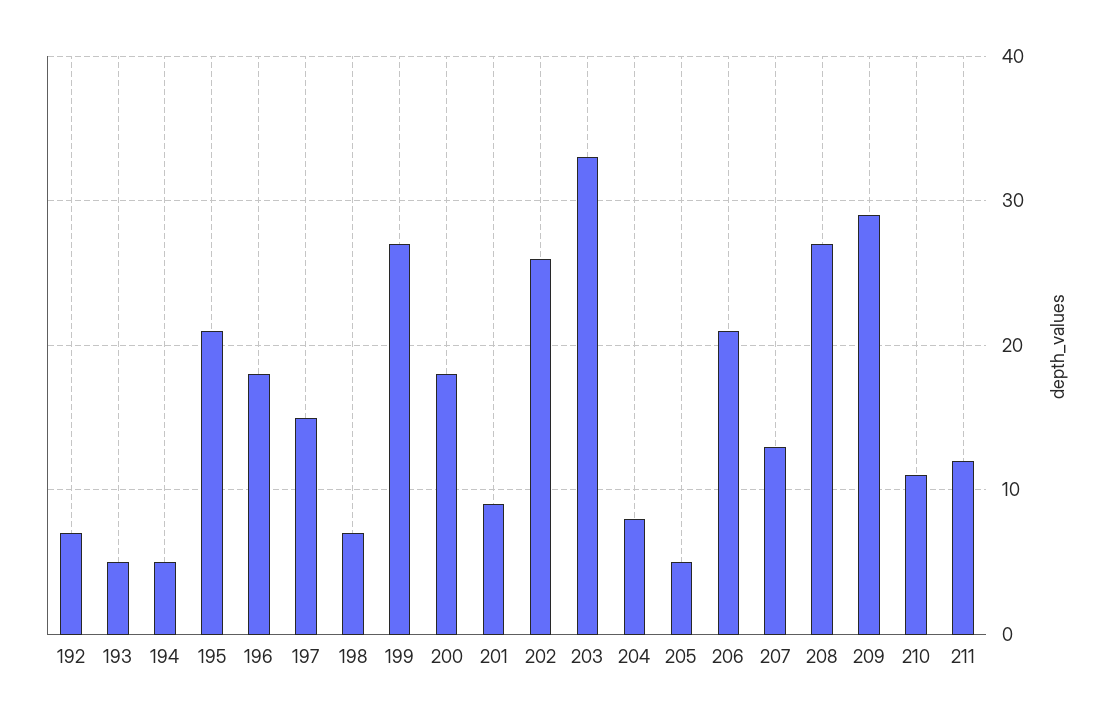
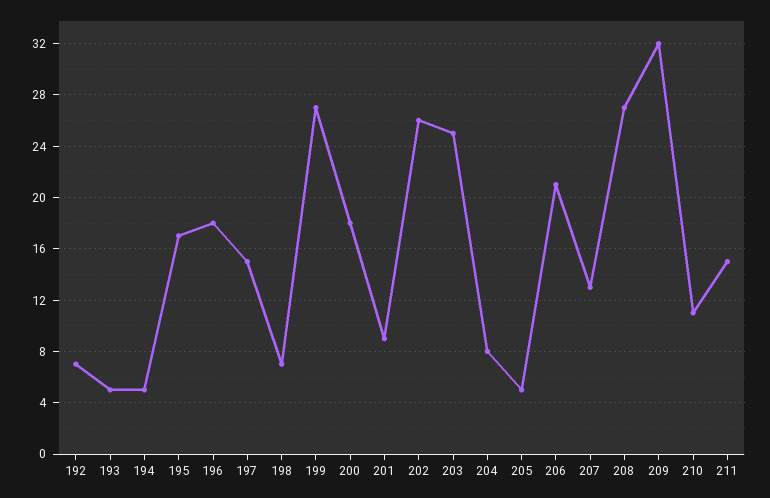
195: 21 -> 17
203: 33 -> 25
209: 29 -> 32
211: 12 -> 15

